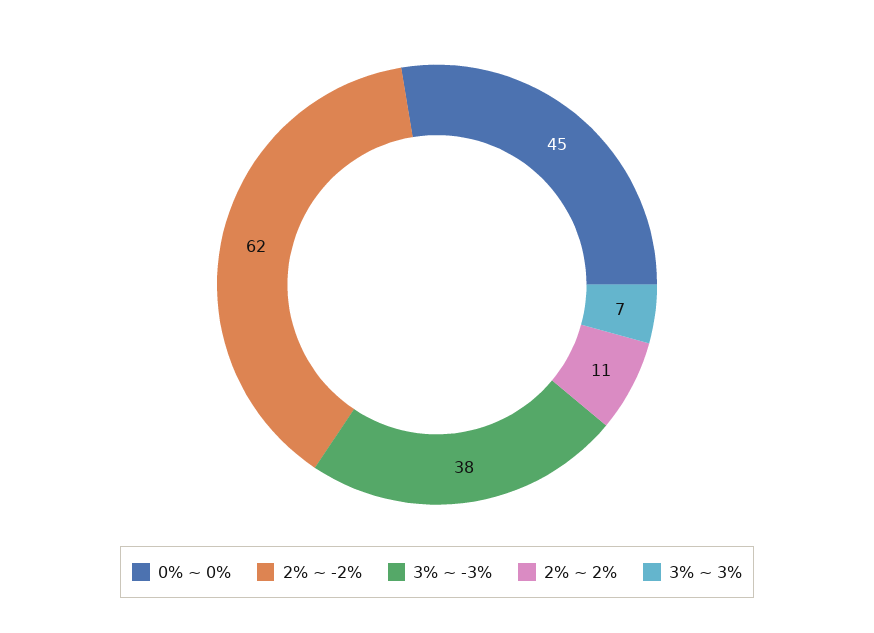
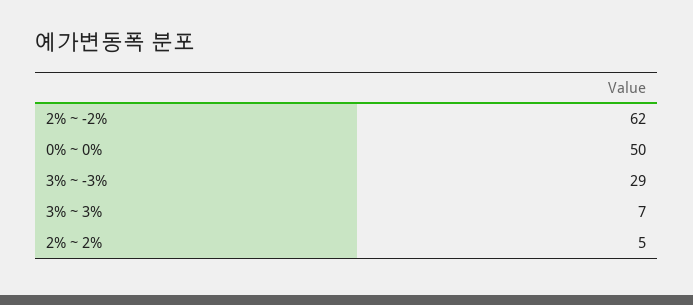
0% ~ 0%: 45 -> 50
3% ~ -3%: 38 -> 29
2% ~ 2%: 11 -> 5

